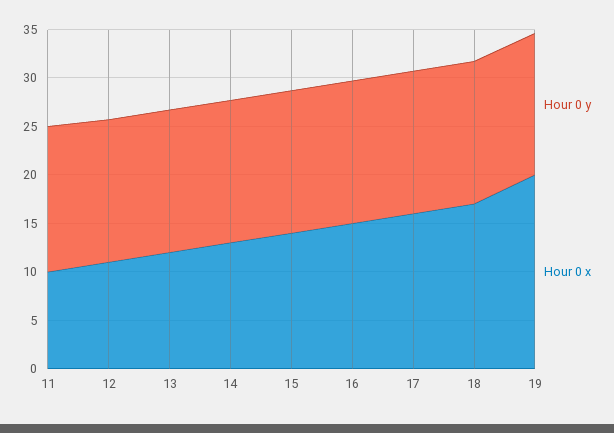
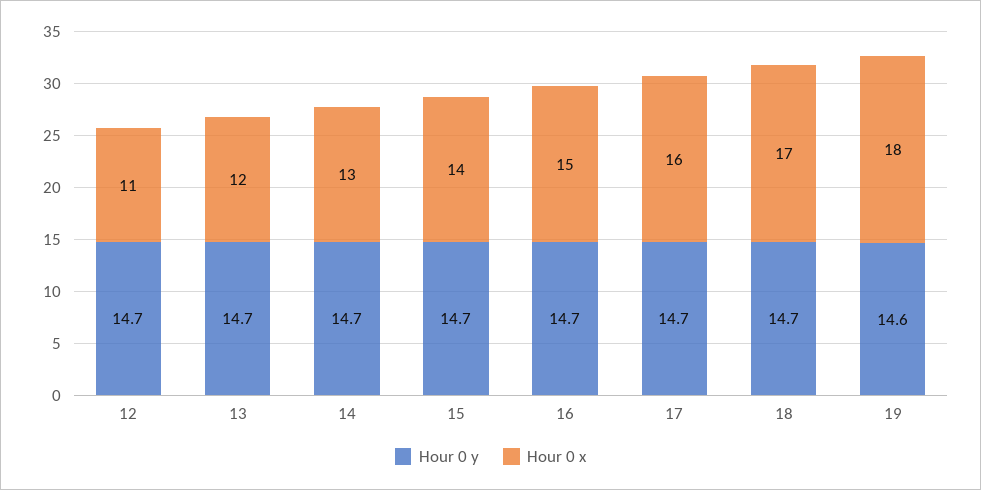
Hour 0 y, 11: 15 -> none
Hour 0 x, 11: 10 -> none
Hour 0 x, 19: 20 -> 18

